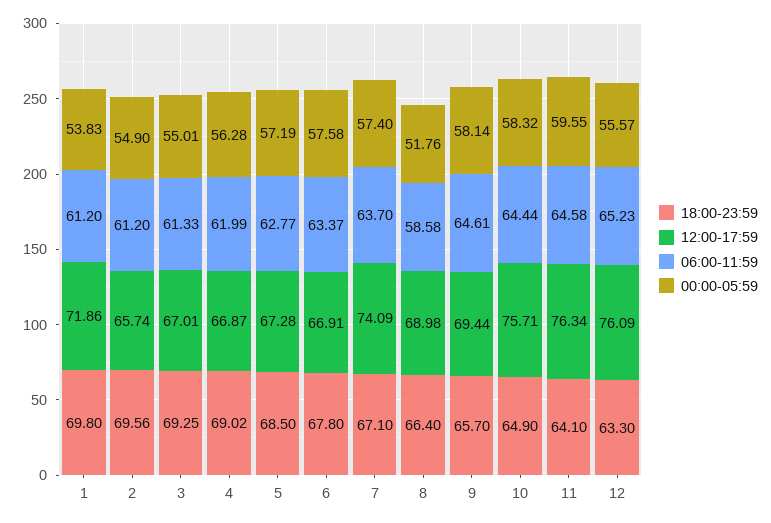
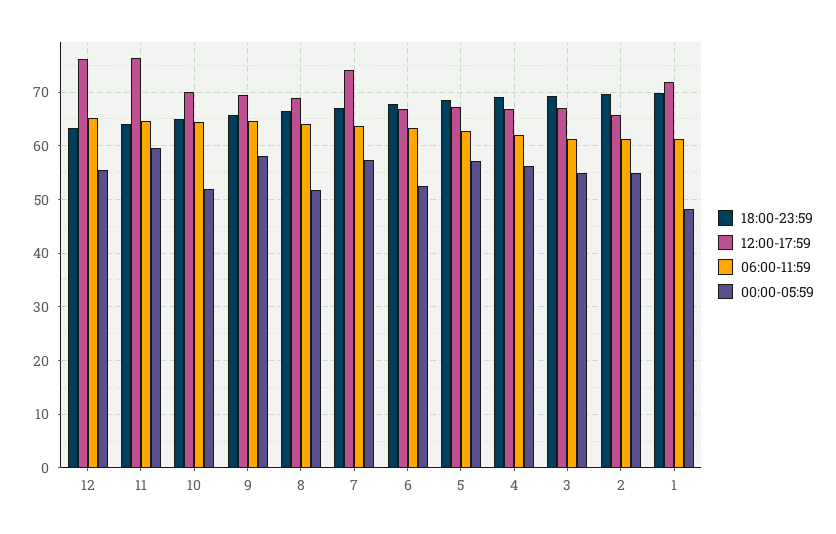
00:00-05:59, 1: 53.83 -> 48
00:00-05:59, 6: 57.58 -> 52
06:00-11:59, 8: 58.58 -> 64
12:00-17:59, 10: 75.71 -> 70
00:00-05:59, 10: 58.32 -> 52

